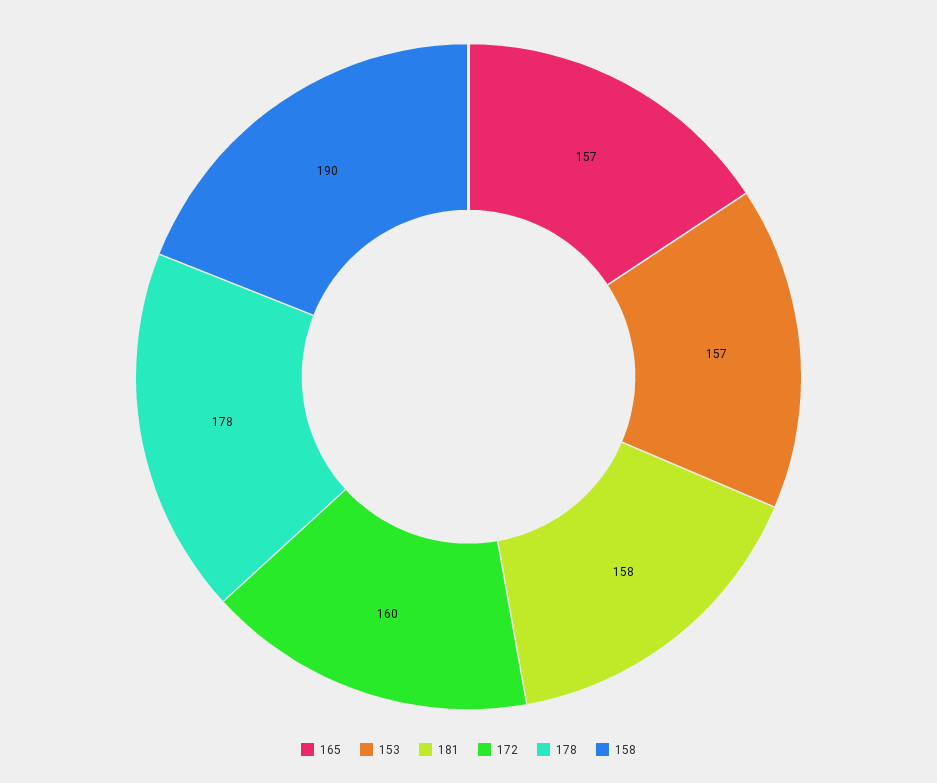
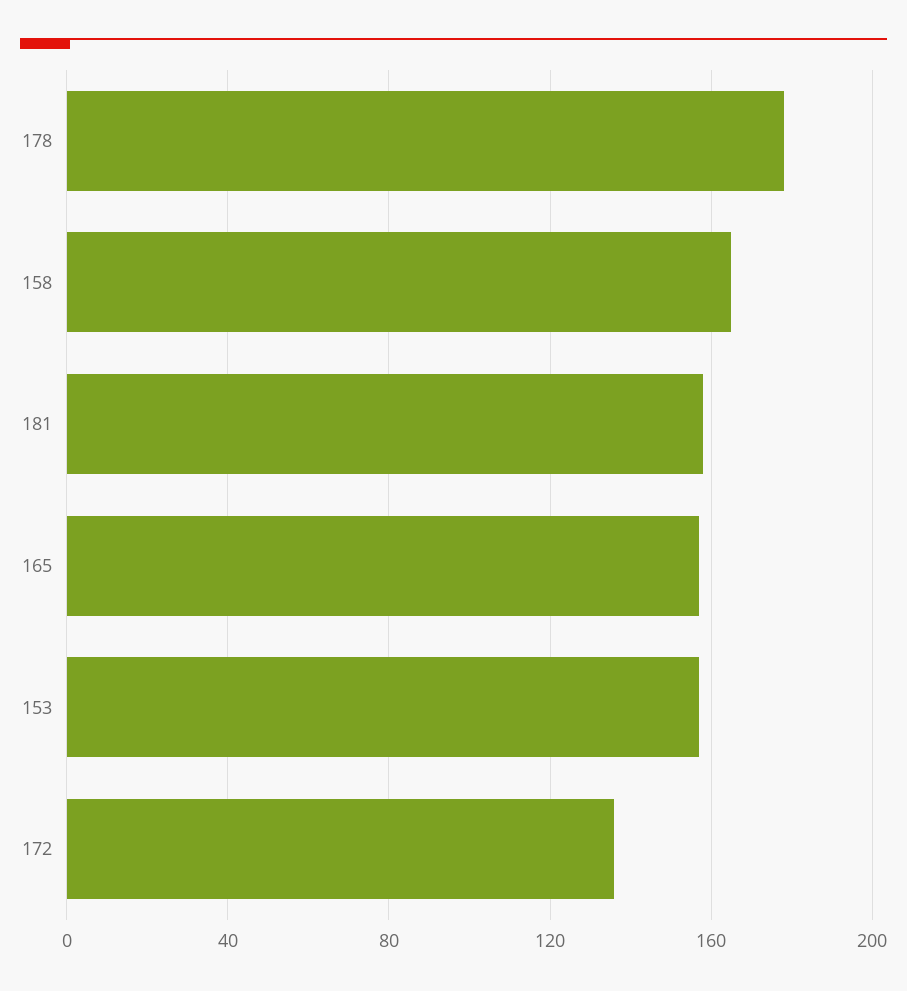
172: 160 -> 135
158: 190 -> 165

